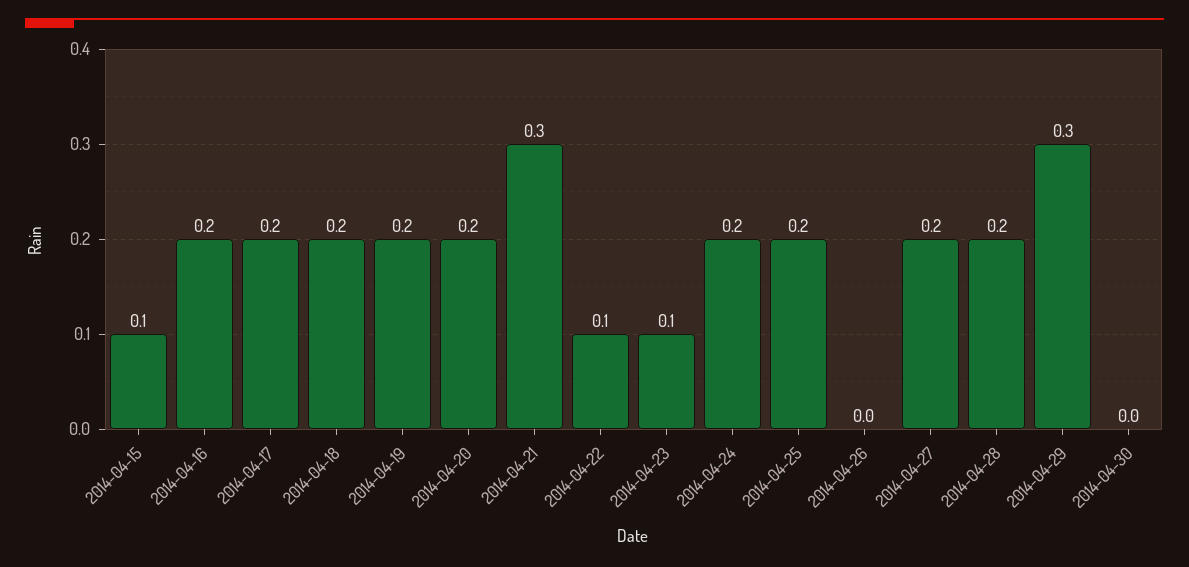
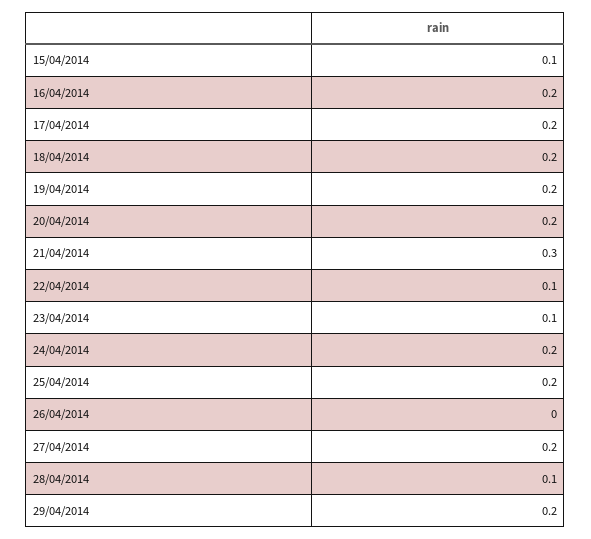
2014-04-28: 0.2 -> 0.1
2014-04-29: 0.3 -> 0.2
2014-04-30: 0 -> none

